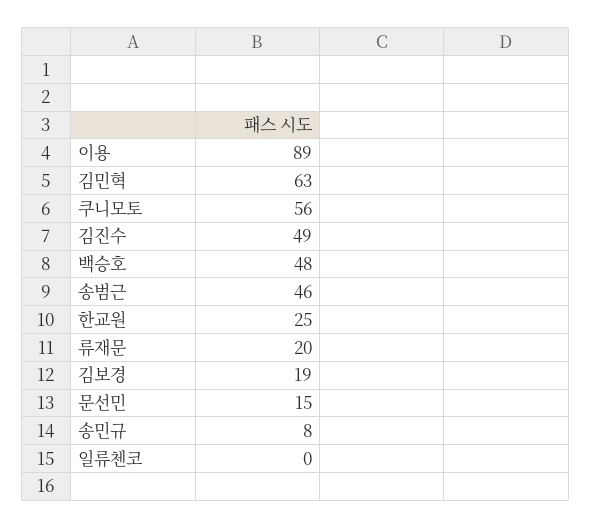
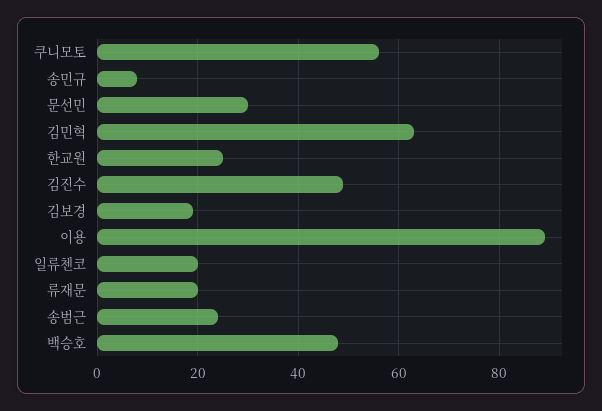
송범근: 46 -> 25
문선민: 15 -> 30
일류첸코: 0 -> 20

